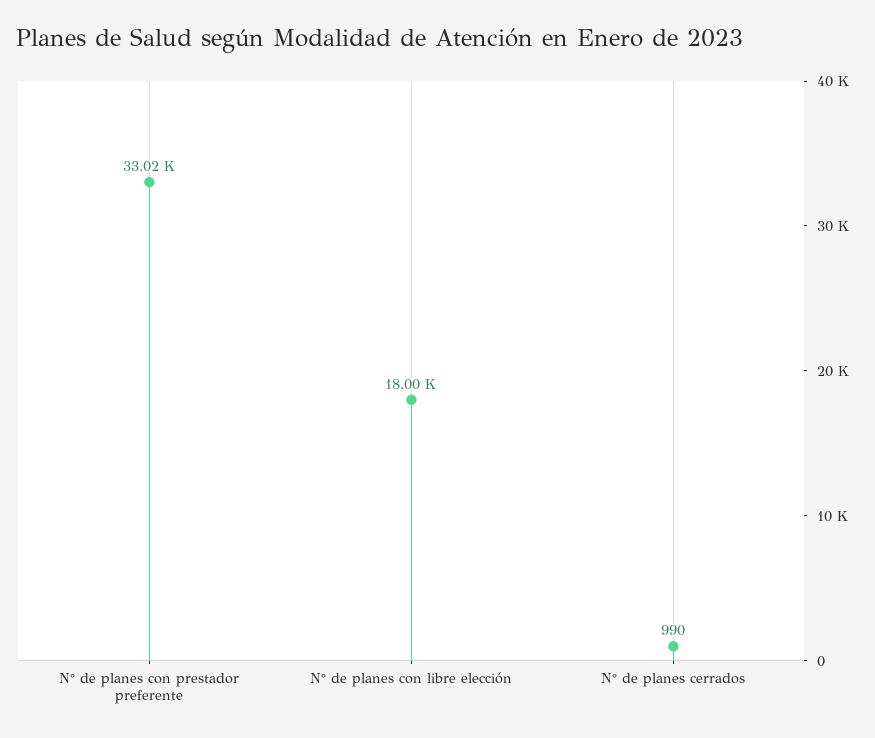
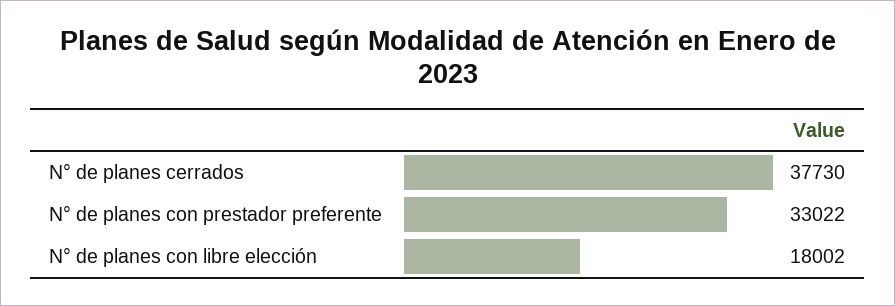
N° de planes cerrados: 990 -> 37730

